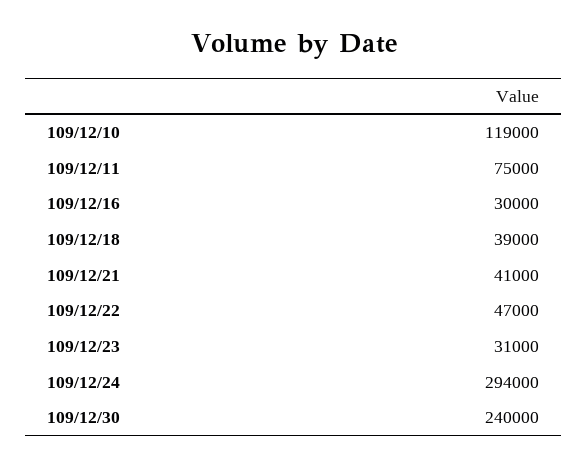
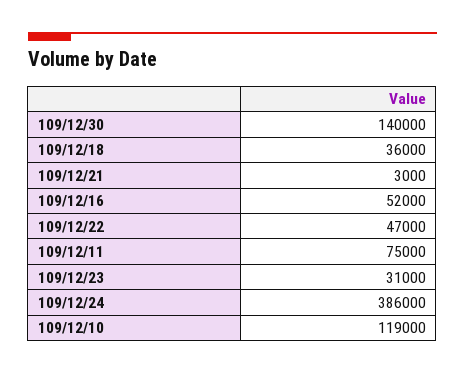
109/12/16: 30000 -> 52000
109/12/18: 39000 -> 36000
109/12/21: 41000 -> 3000
109/12/24: 294000 -> 386000
109/12/30: 240000 -> 140000

